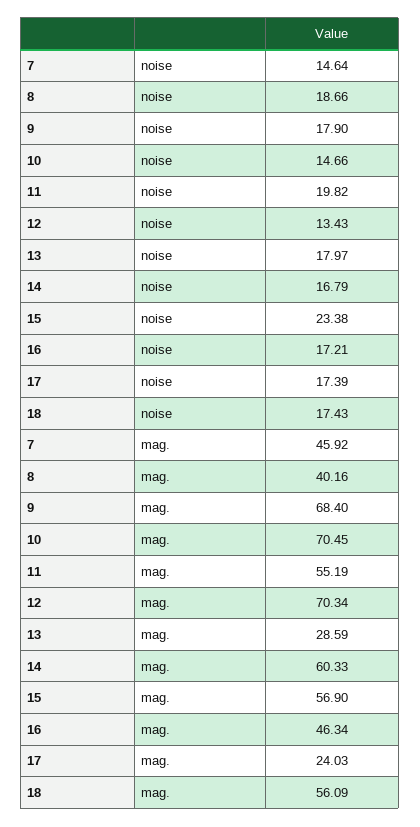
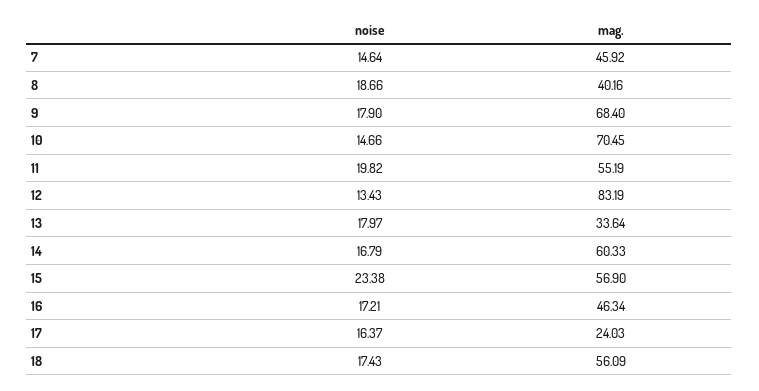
17, noise: 17.39 -> 16.37
12, mag.: 70.34 -> 83.19
13, mag.: 28.59 -> 33.64

